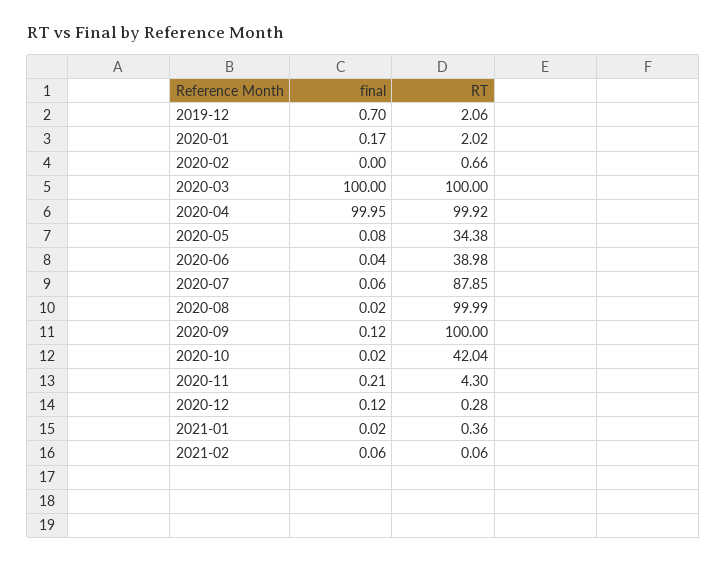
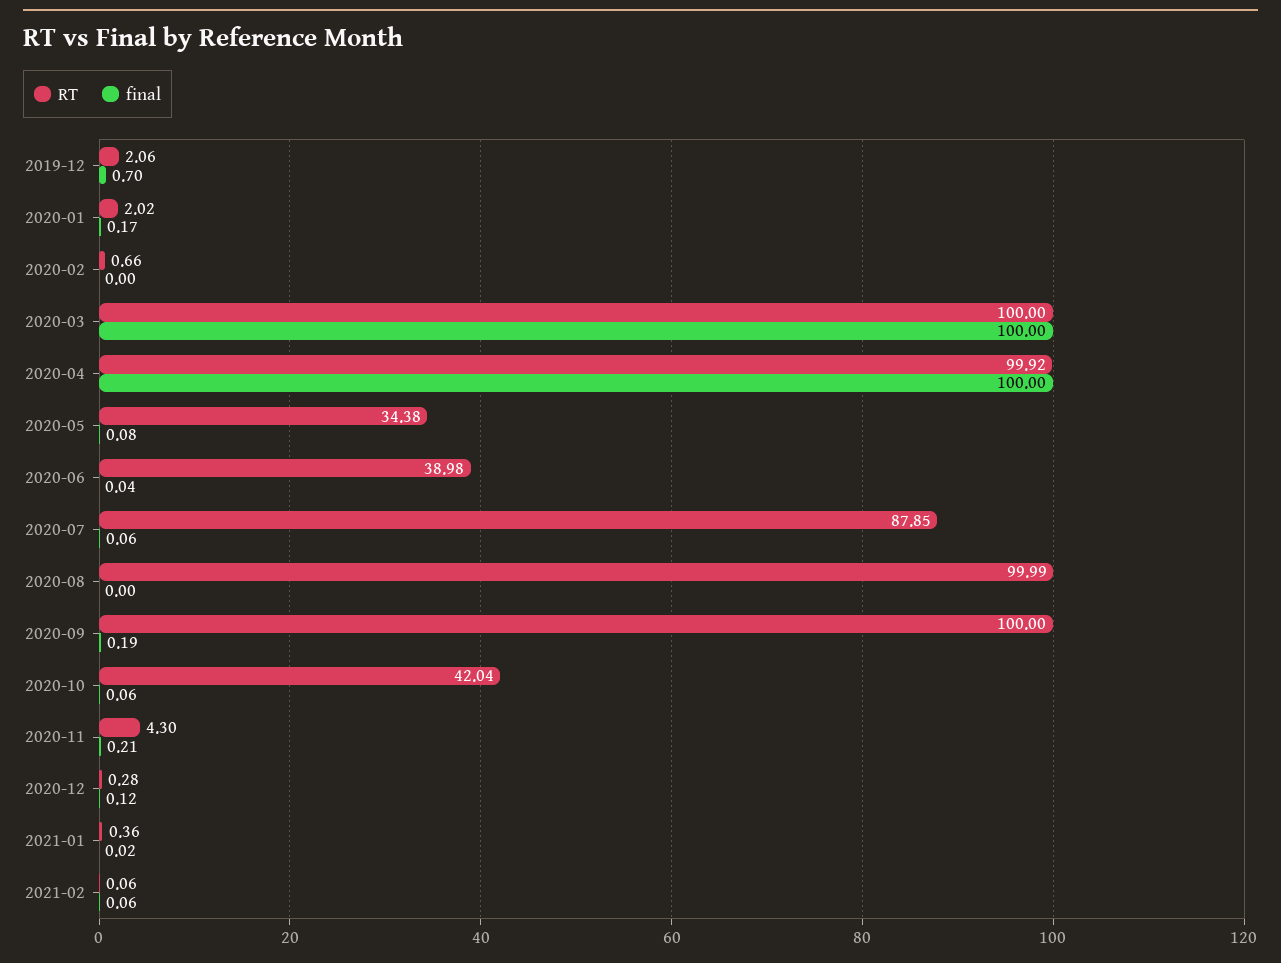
final, 2020-04: 99.95 -> 100
final, 2020-08: 0.02 -> 0
final, 2020-09: 0.12 -> 0.19
final, 2020-10: 0.02 -> 0.06

